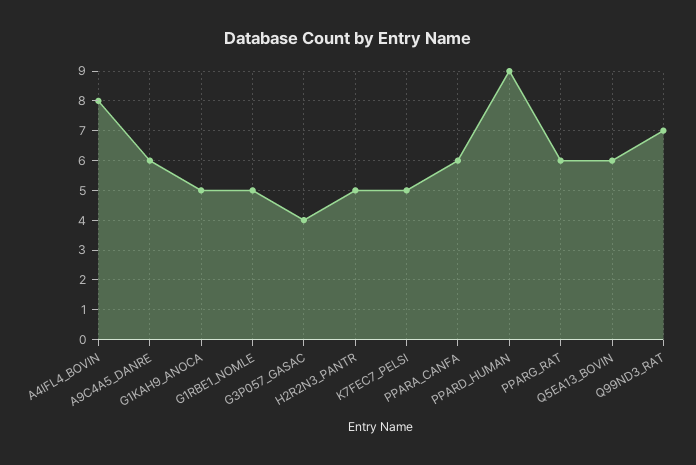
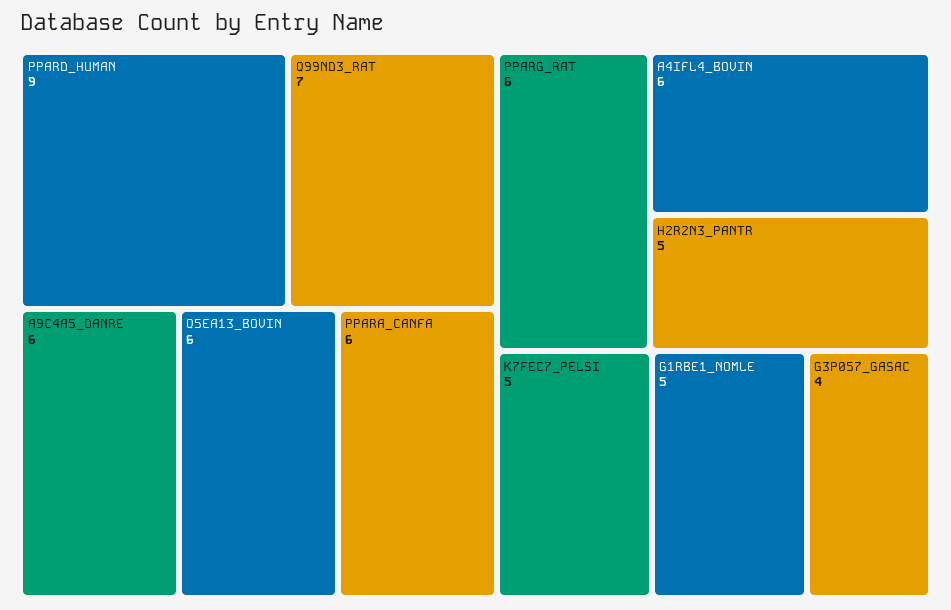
A4IFL4_BOVIN: 8 -> 6
G1KAH9_ANOCA: 5 -> none

